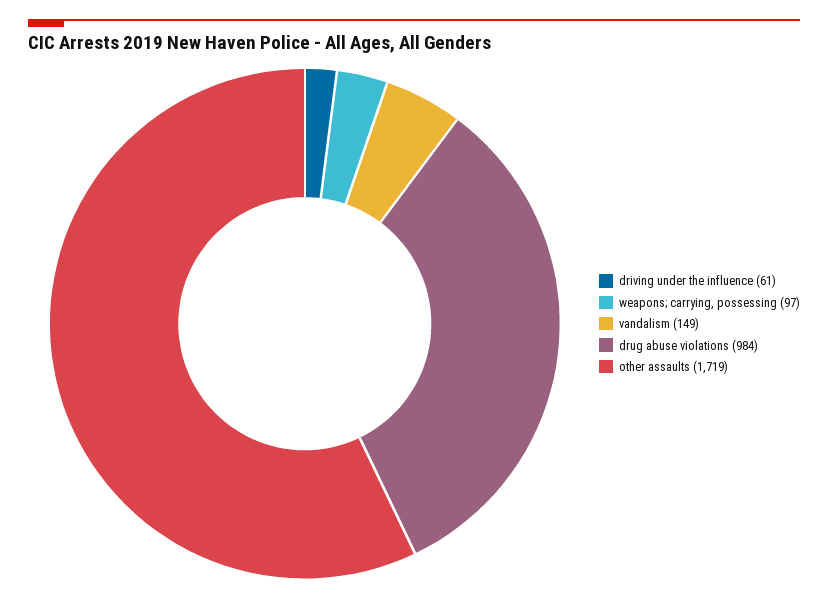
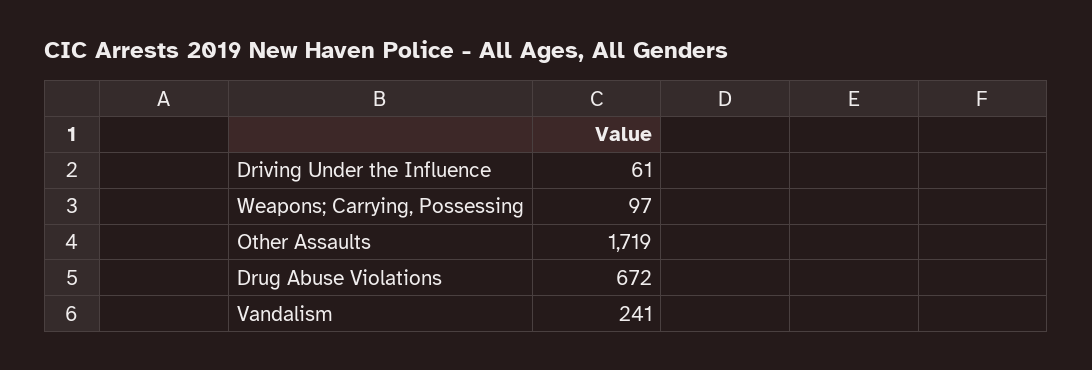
vandalism: 149 -> 241
drug abuse violations: 984 -> 672

